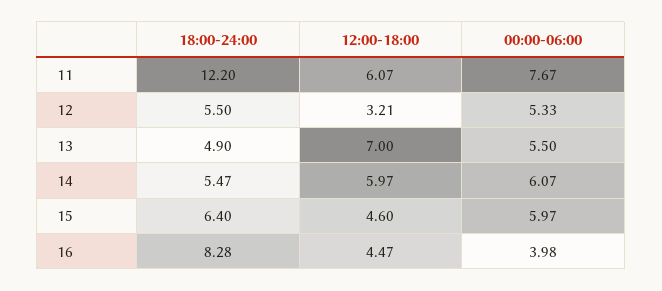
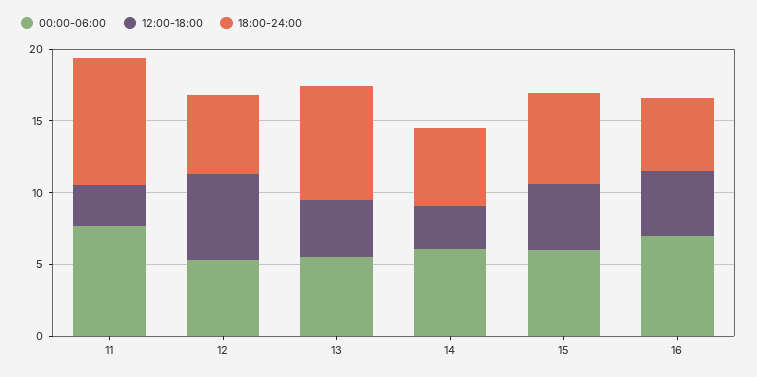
18:00-24:00, 11: 12.2 -> 9
12:00-18:00, 11: 6.07 -> 3
12:00-18:00, 12: 3.21 -> 6
18:00-24:00, 13: 4.9 -> 8
12:00-18:00, 13: 7 -> 4
12:00-18:00, 14: 5.97 -> 3
18:00-24:00, 16: 8.28 -> 5
00:00-06:00, 16: 3.98 -> 7

